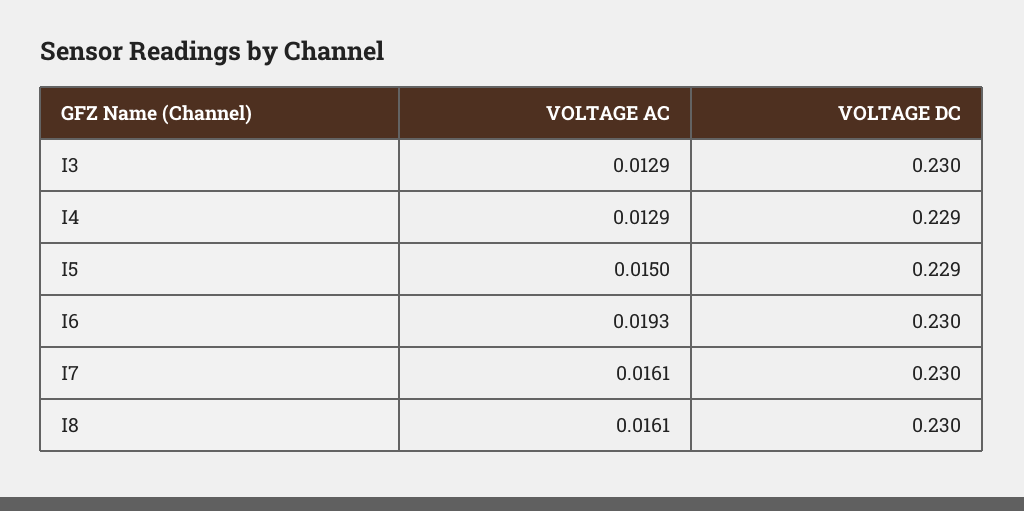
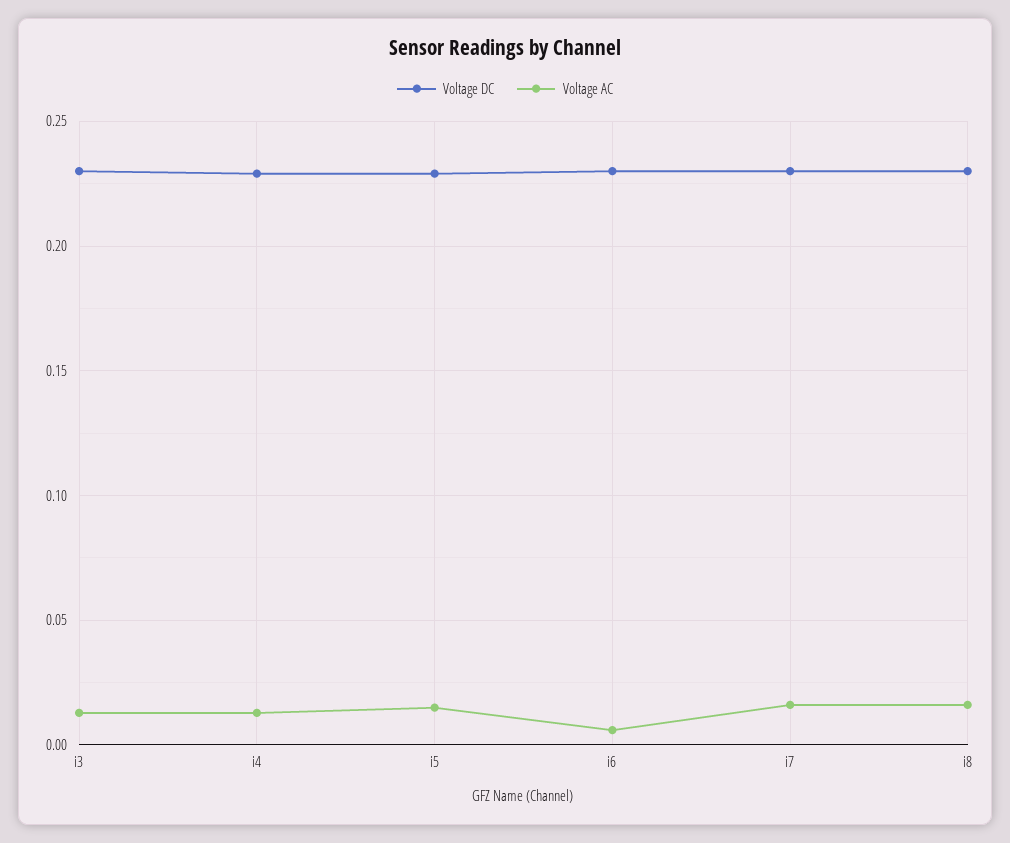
VOLTAGE AC, I6: 0.0193 -> 0.005

